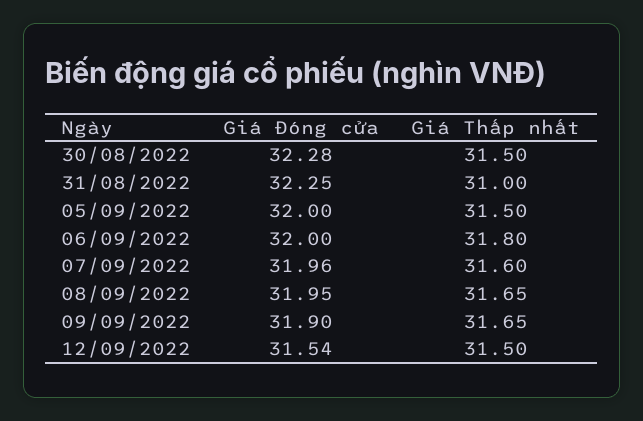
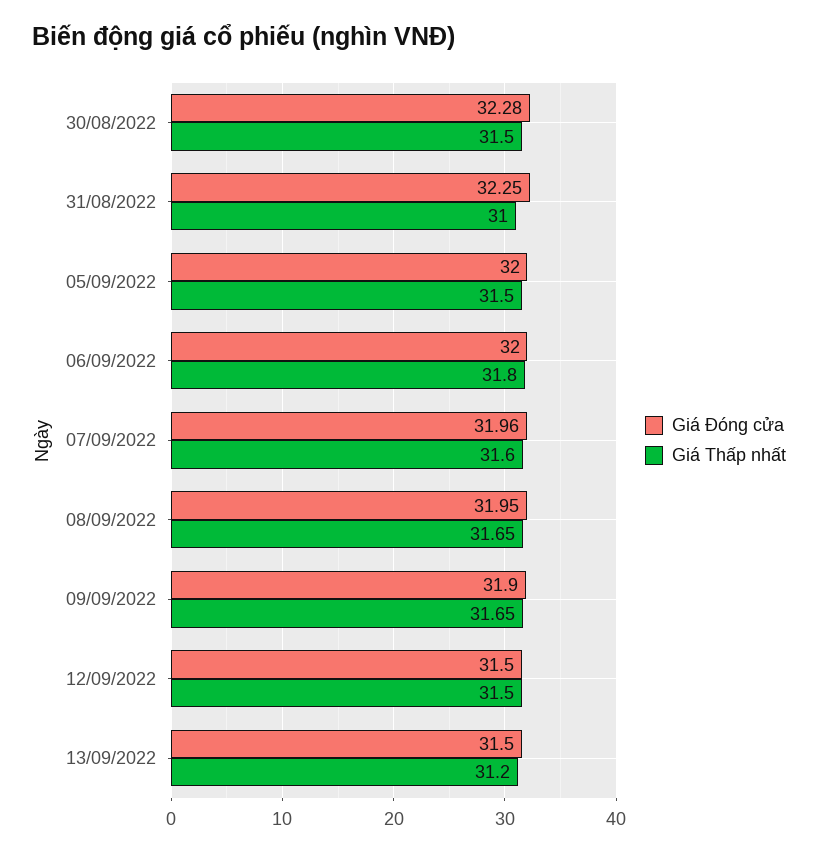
Giá Đóng cửa, 12/09/2022: 31.54 -> 31.5
Giá Đóng cửa, 13/09/2022: none -> 31.5
Giá Thấp nhất, 13/09/2022: none -> 31.2

